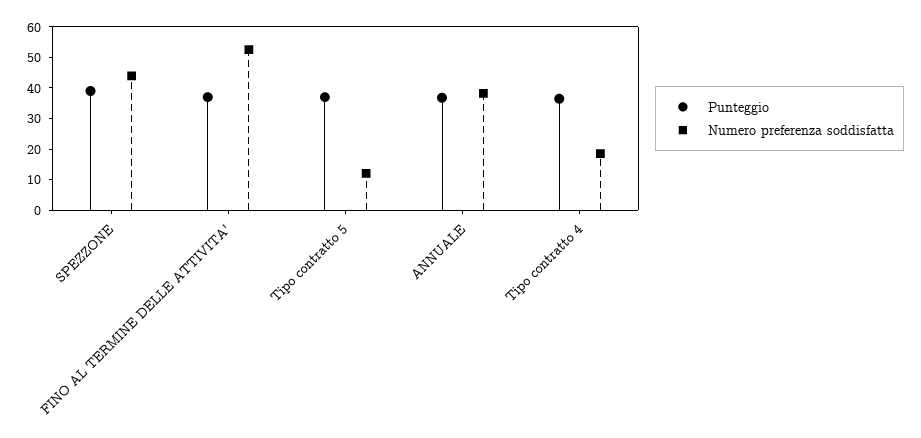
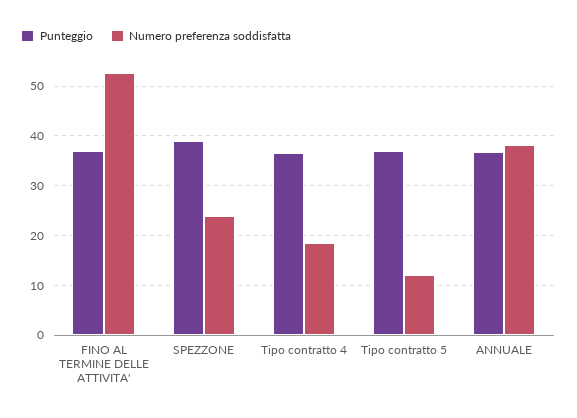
Numero preferenza soddisfatta, SPEZZONE: 45 -> 24

